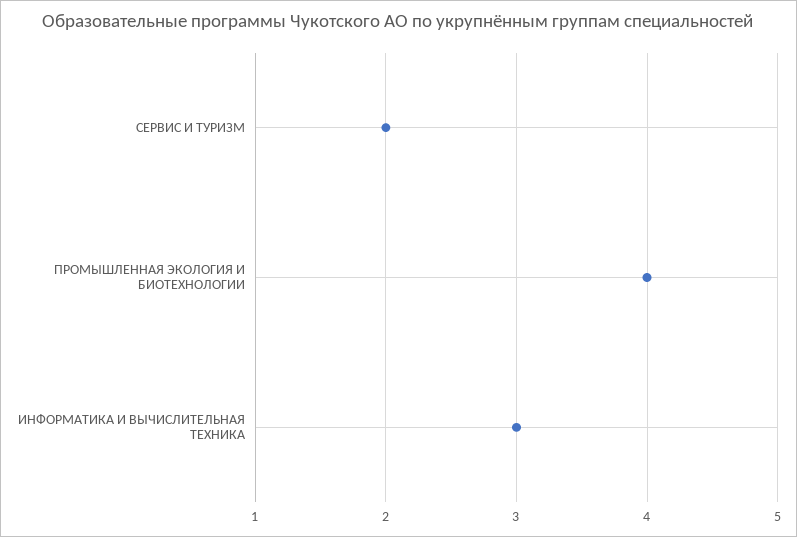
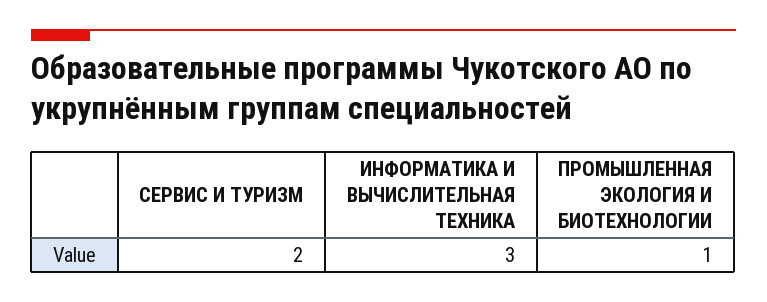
ПРОМЫШЛЕННАЯ ЭКОЛОГИЯ И БИОТЕХНОЛОГИИ: 4 -> 1

